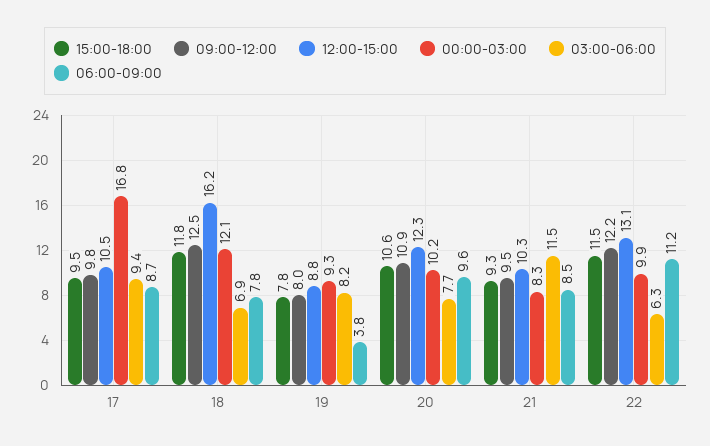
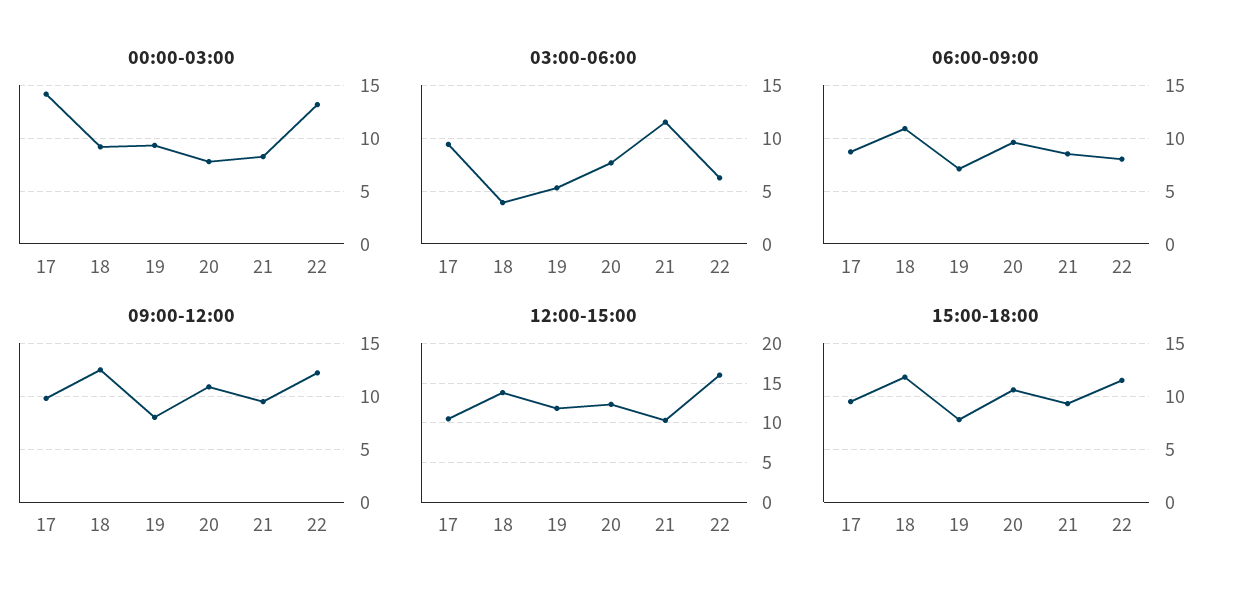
00:00-03:00, 17: 16.8 -> 14
12:00-15:00, 18: 16.2 -> 14
00:00-03:00, 18: 12.1 -> 9
03:00-06:00, 18: 6.9 -> 4
06:00-09:00, 18: 7.8 -> 11
12:00-15:00, 19: 8.8 -> 12
03:00-06:00, 19: 8.2 -> 5
06:00-09:00, 19: 3.8 -> 7
00:00-03:00, 20: 10.2 -> 8
12:00-15:00, 22: 13.1 -> 16
00:00-03:00, 22: 9.9 -> 13
06:00-09:00, 22: 11.2 -> 8

